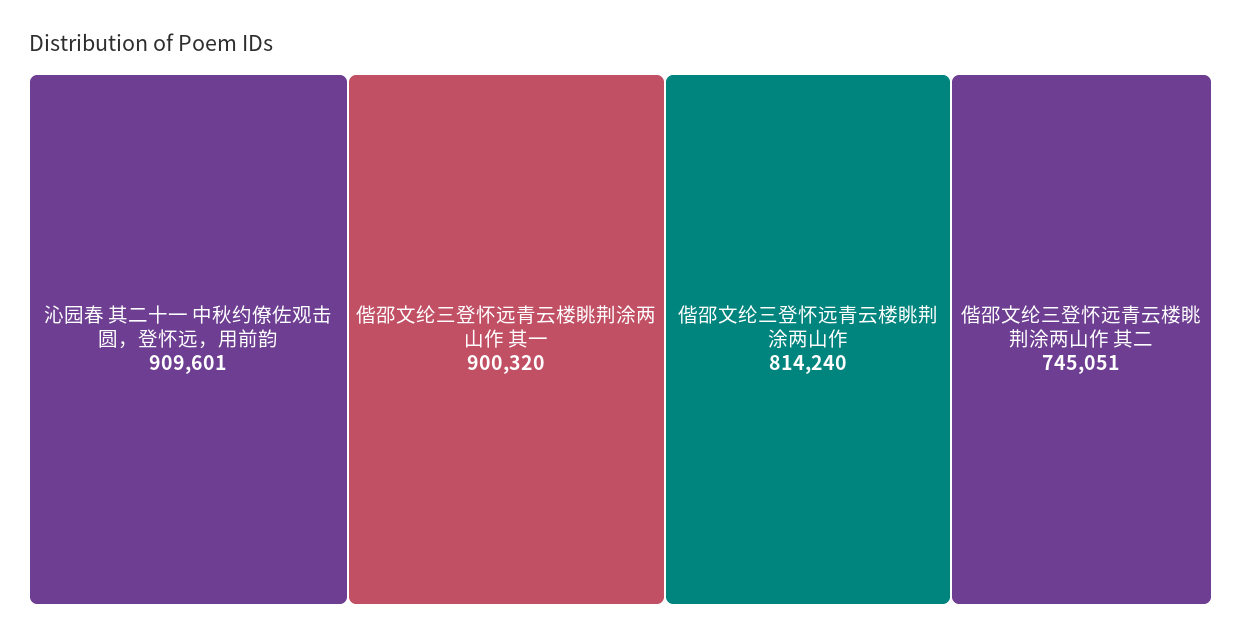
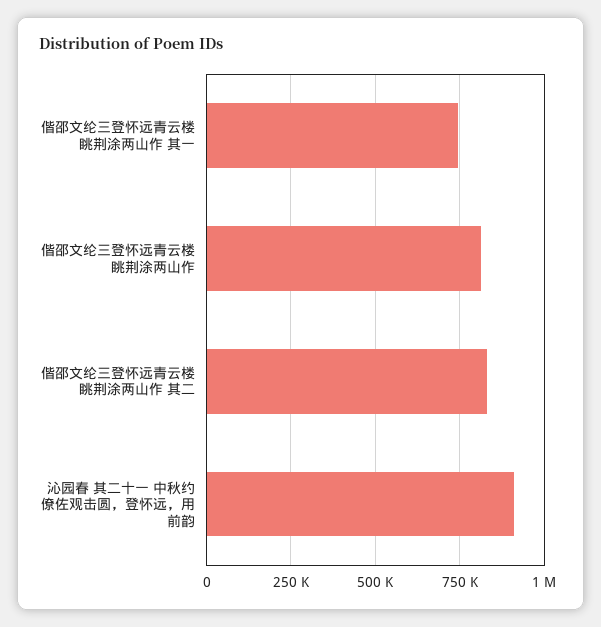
偕邵文纶三登怀远青云楼眺荆涂两山作 其一: 900320 -> 750000
偕邵文纶三登怀远青云楼眺荆涂两山作 其二: 745051 -> 825000

